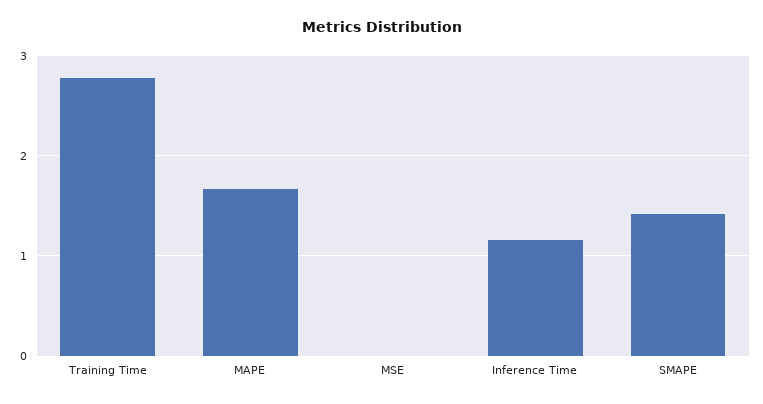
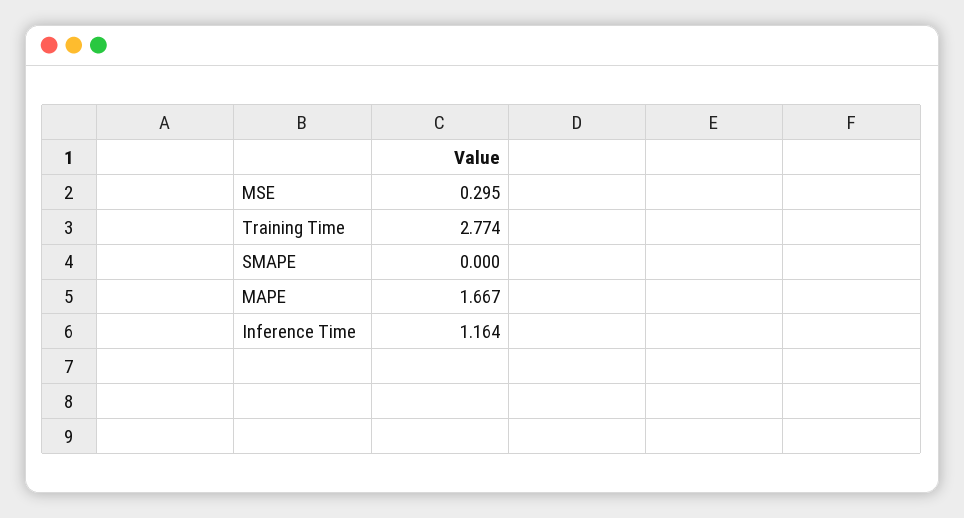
MSE: 0 -> 0.295
SMAPE: 1.4 -> 0

